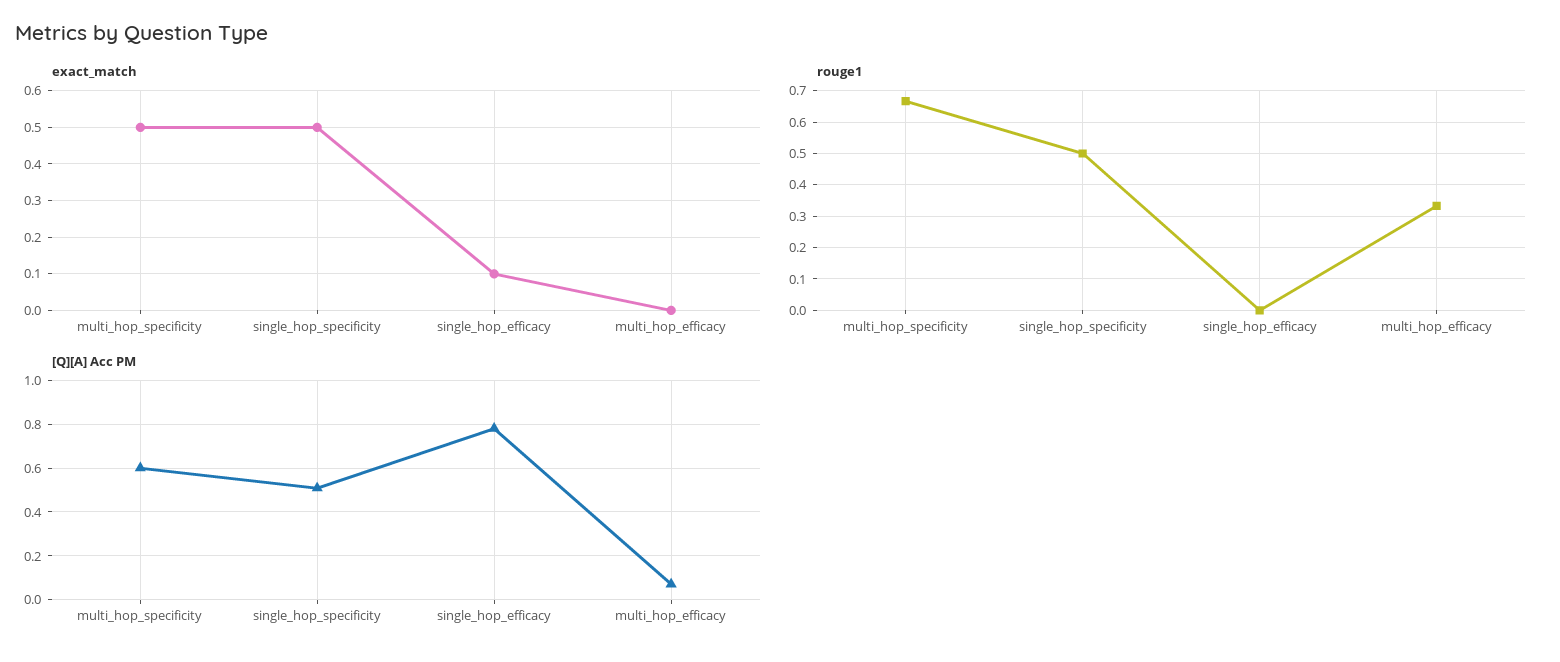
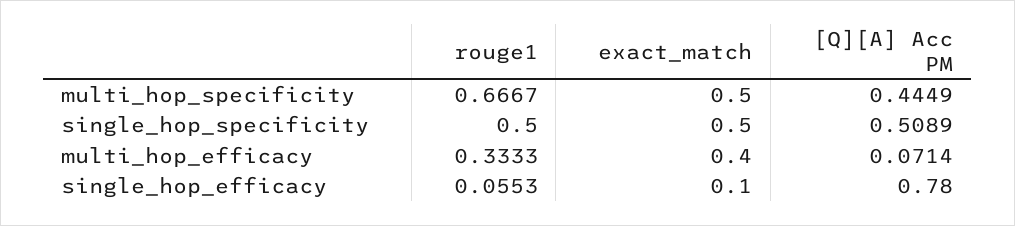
exact_match, multi_hop_efficacy: 0 -> 0.4
rouge1, single_hop_efficacy: 0 -> 0.0553
[Q][A] Acc PM, multi_hop_specificity: 0.6 -> 0.4449

